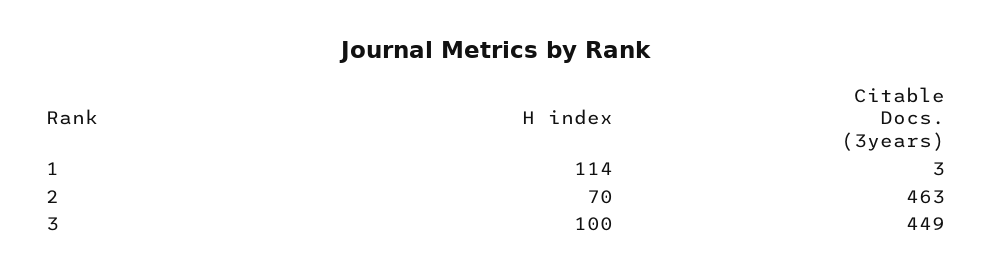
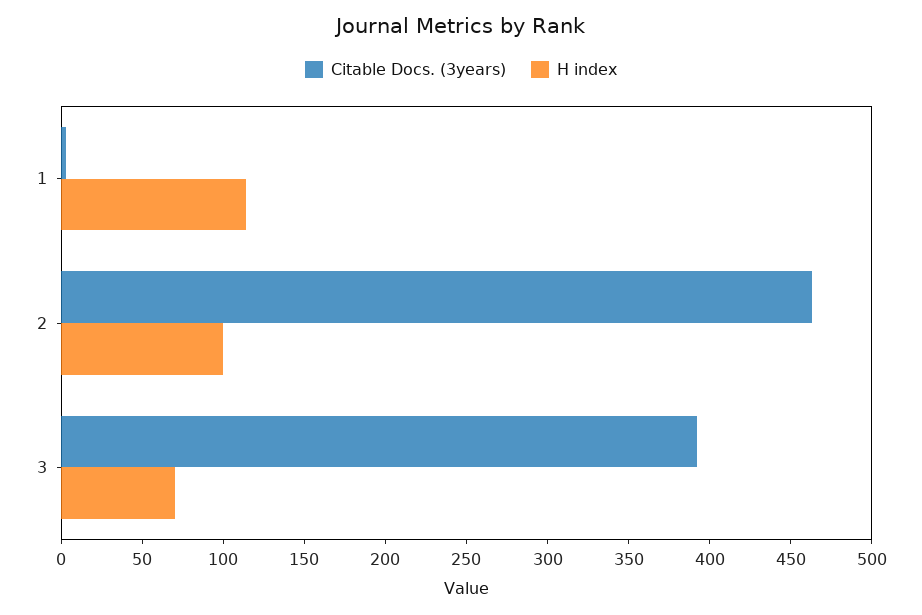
H index, 2: 70 -> 100
H index, 3: 100 -> 70
Citable Docs. (3years), 3: 449 -> 390

